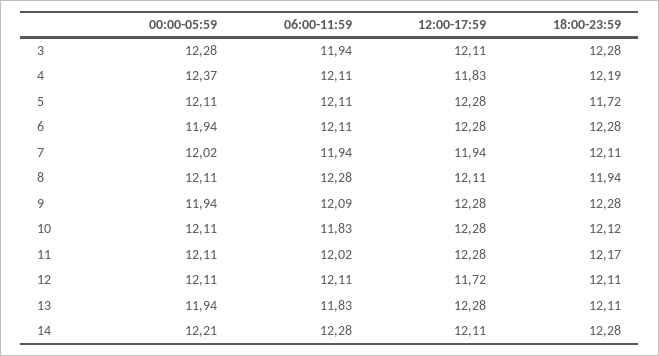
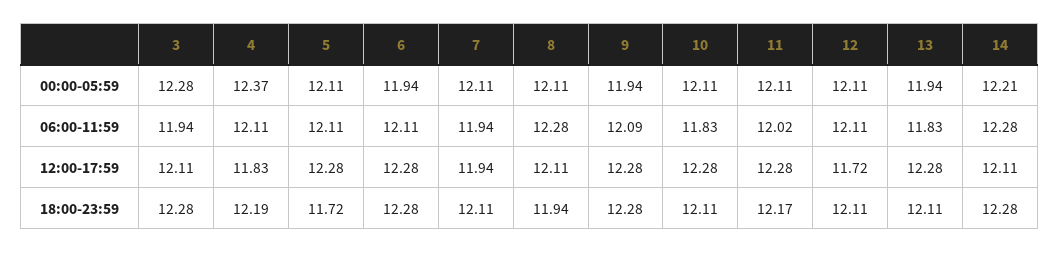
00:00-05:59, 7: 12.02 -> 12.11
18:00-23:59, 10: 12.12 -> 12.11

